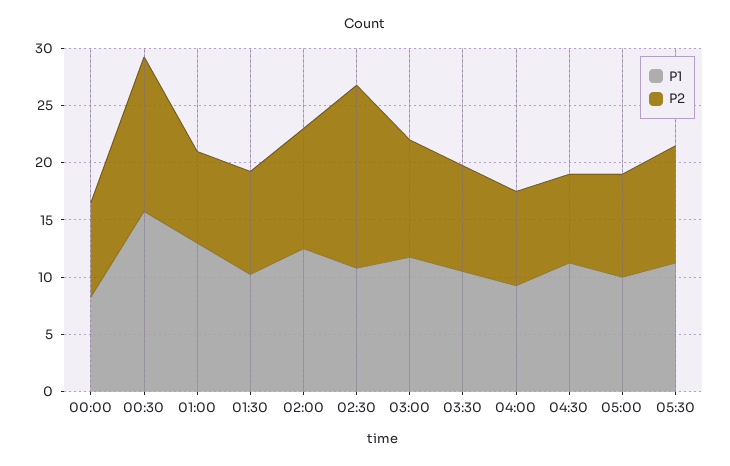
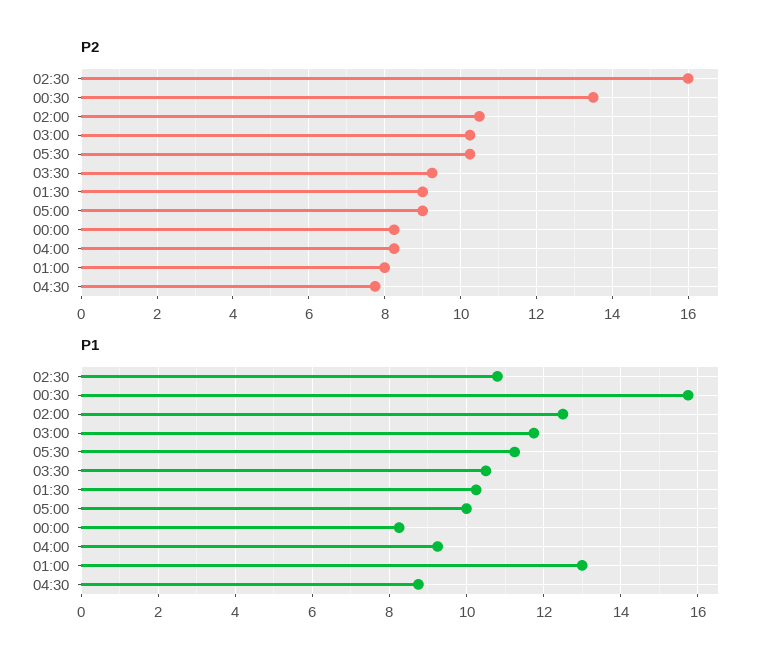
P1, 04:30: 11 -> 8.8

